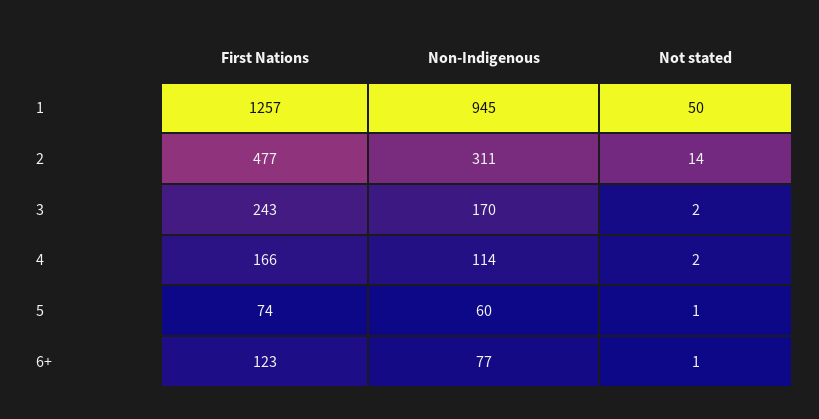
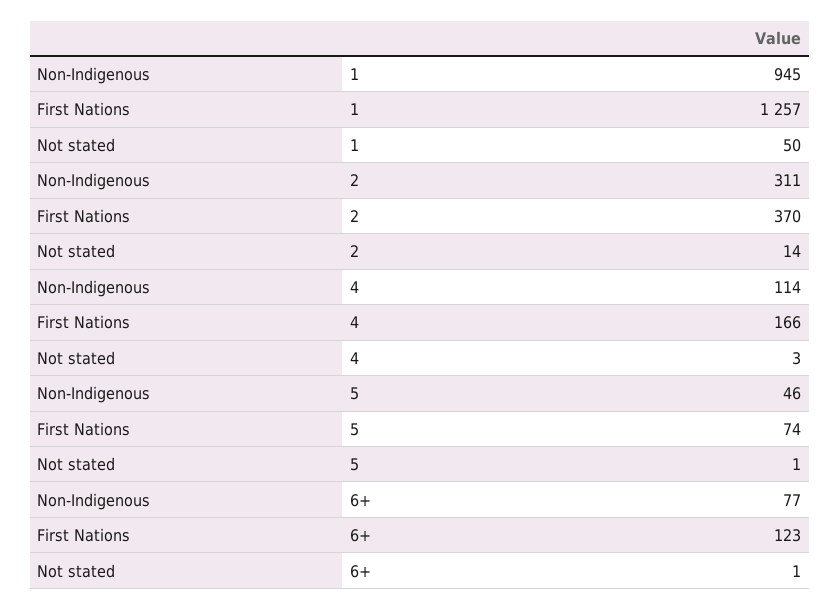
First Nations, 2: 477 -> 370
First Nations, 3: 243 -> none
Non-Indigenous, 3: 170 -> none
Not stated, 3: 2 -> none
Not stated, 4: 2 -> 3
Non-Indigenous, 5: 60 -> 46

